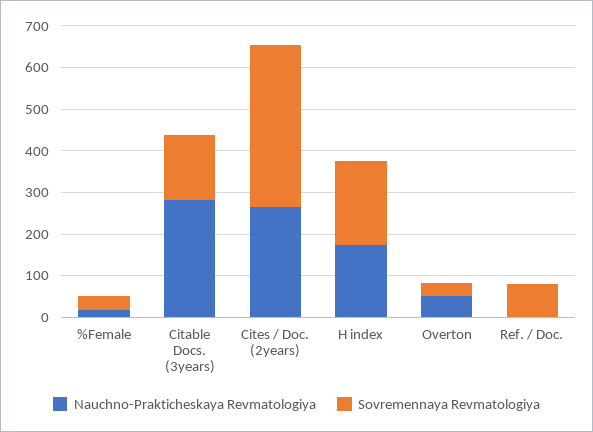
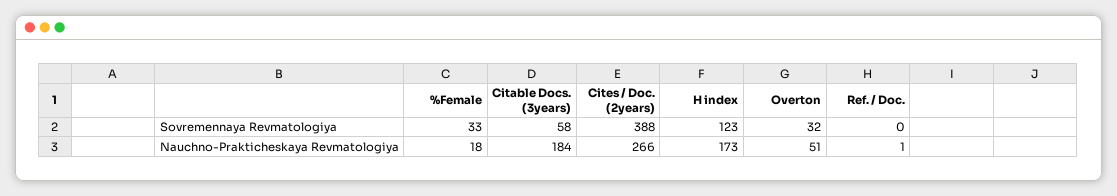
Nauchno-Prakticheskaya Revmatologiya, Citable Docs. (3years): 280 -> 184
Sovremennaya Revmatologiya, Citable Docs. (3years): 160 -> 58
Sovremennaya Revmatologiya, H index: 200 -> 123
Sovremennaya Revmatologiya, Ref. / Doc.: 80 -> 0

